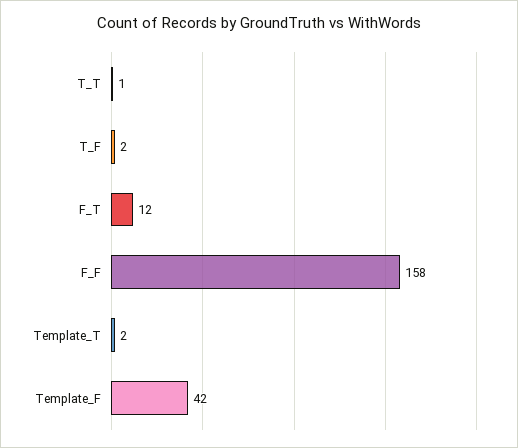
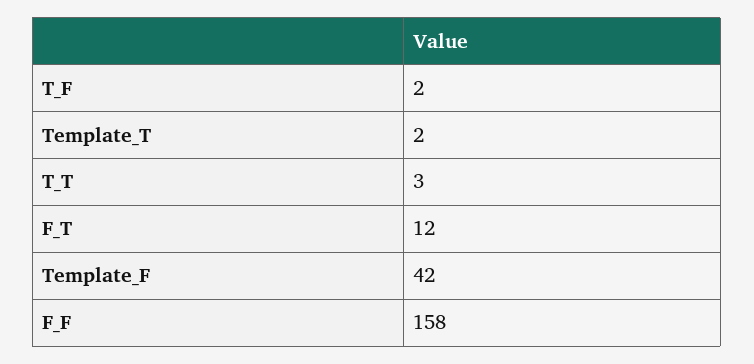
T_T: 1 -> 3

